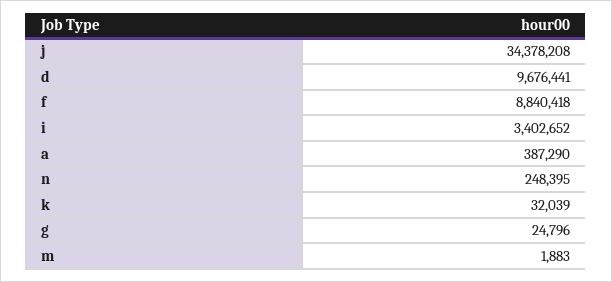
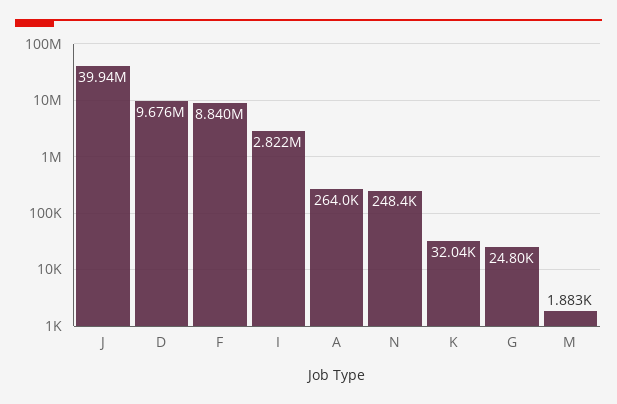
j: 34378208 -> 39940000
i: 3402652 -> 2822000
a: 387290 -> 264000

